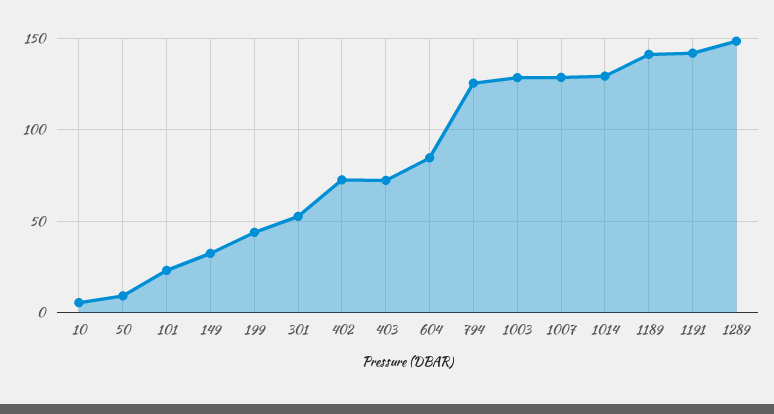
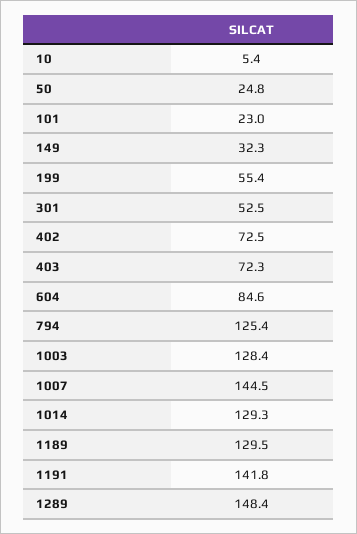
50: 10 -> 24.8
199: 45 -> 55.4
1007: 130 -> 144.5
1189: 140 -> 129.5

